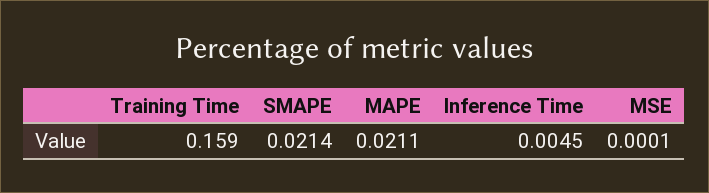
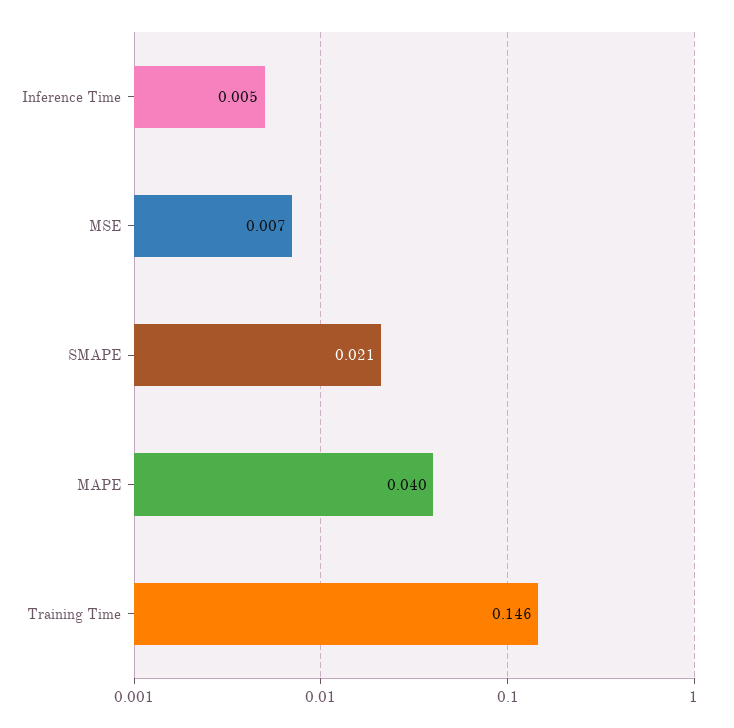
Training Time: 0.159 -> 0.146
MAPE: 0.0211 -> 0.04
MSE: 0.0001 -> 0.007

